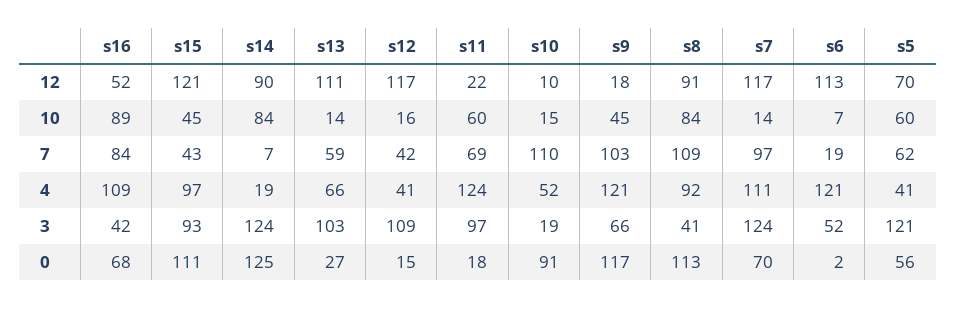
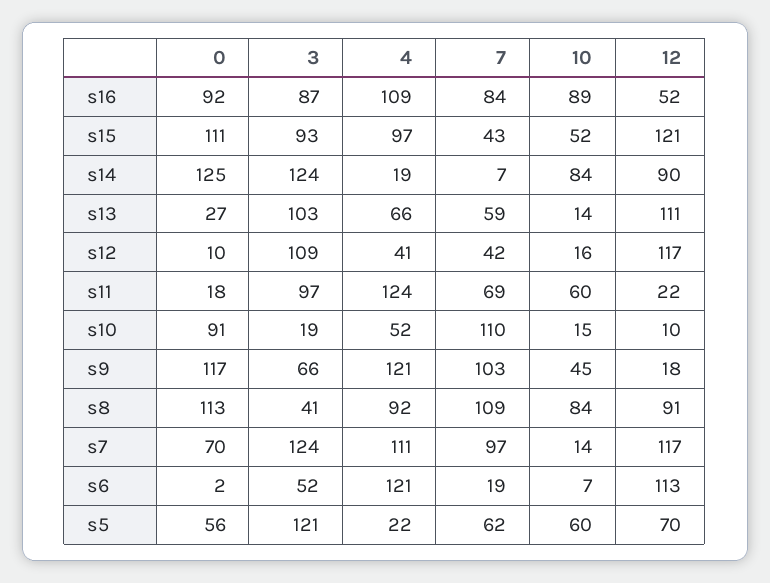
s15, 10: 45 -> 52
s5, 4: 41 -> 22
s16, 3: 42 -> 87
s16, 0: 68 -> 92
s12, 0: 15 -> 10

